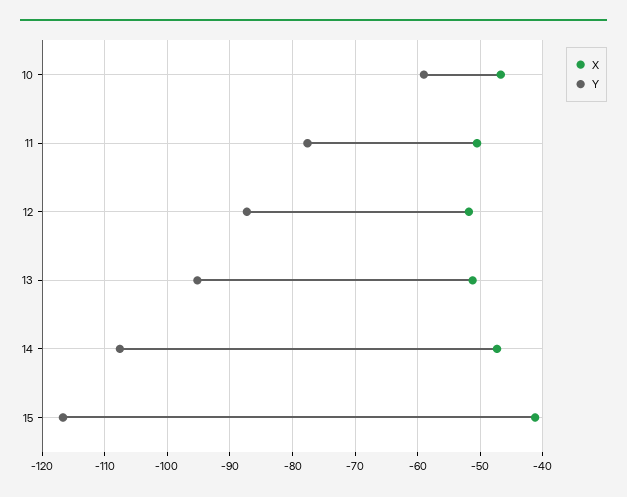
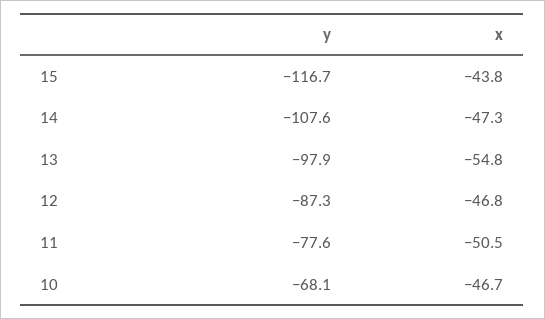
Y, 10: -59 -> -68.1
X, 12: -52 -> -46.8
X, 13: -51 -> -54.8
Y, 13: -95 -> -97.9
X, 15: -41 -> -43.8

